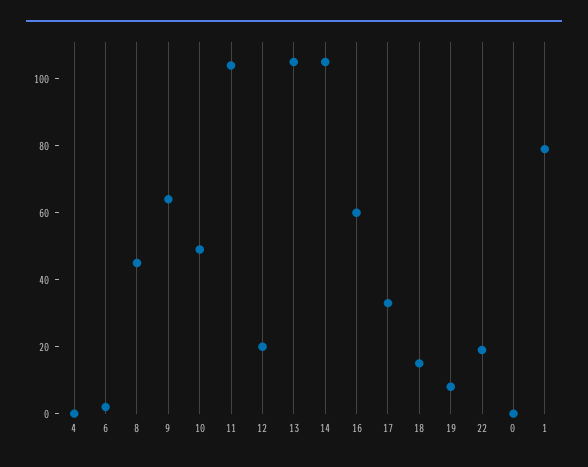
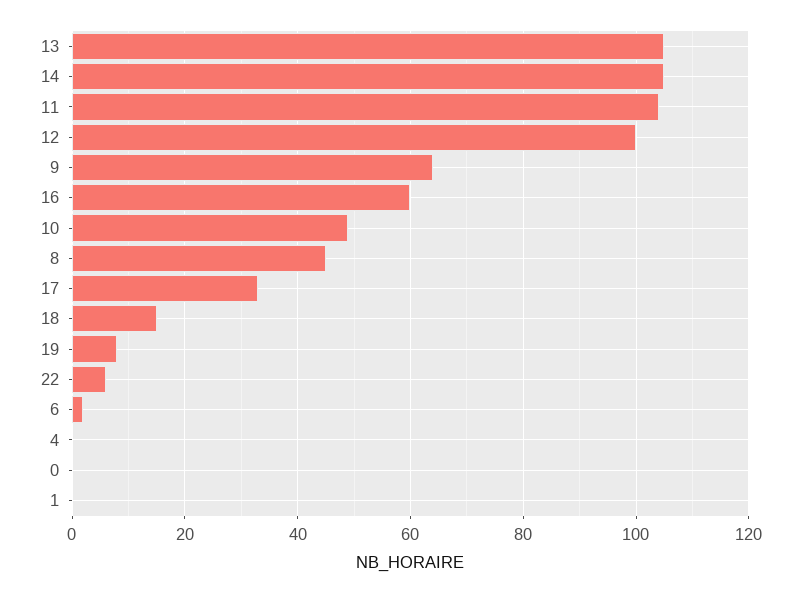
12: 20 -> 100
22: 20 -> 5
1: 80 -> 0

